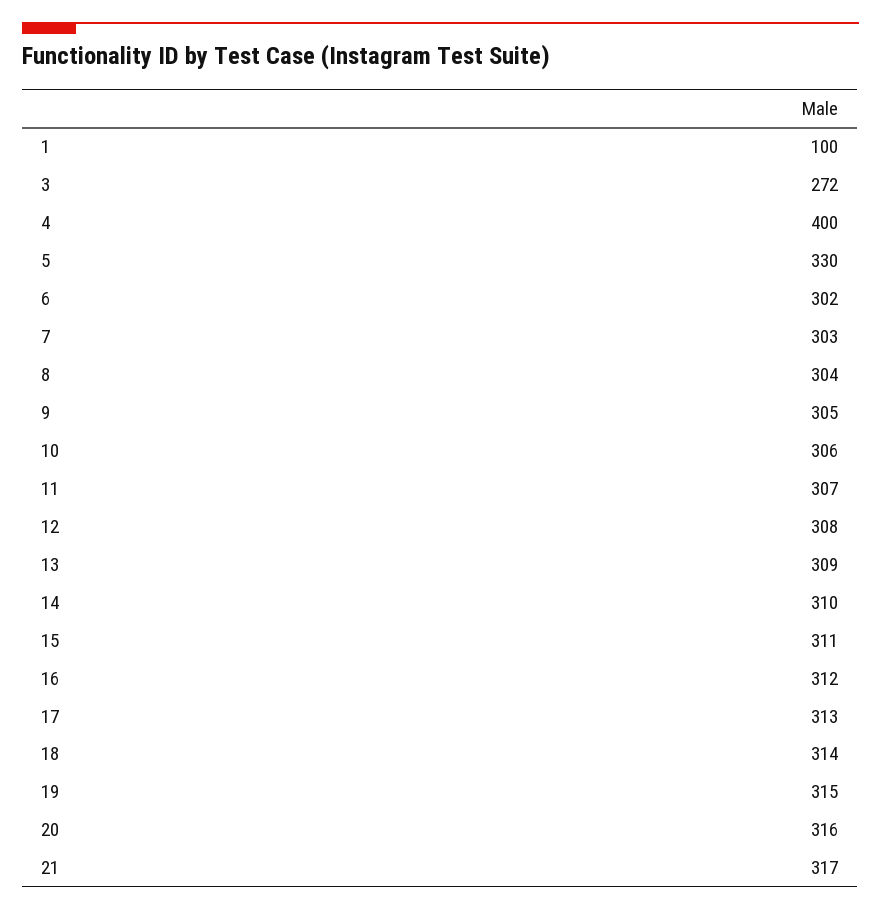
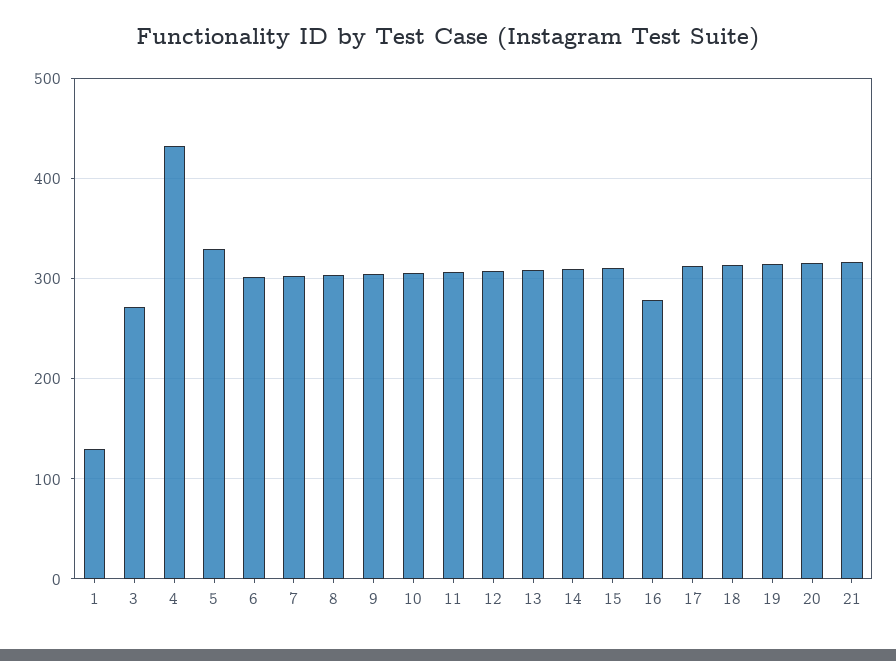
1: 100 -> 130
4: 400 -> 430
16: 312 -> 280

